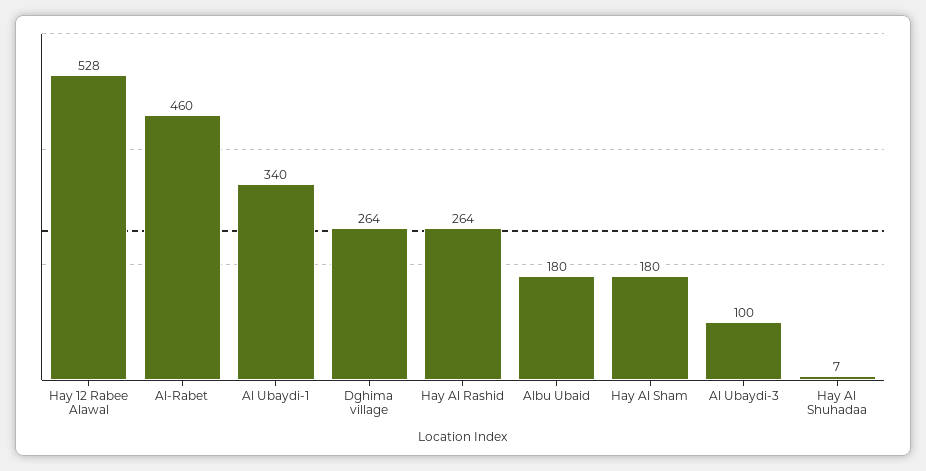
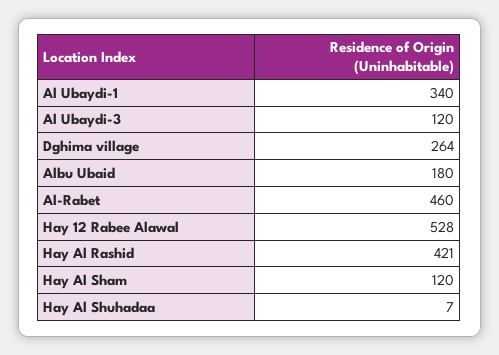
Hay Al Rashid: 264 -> 421
Hay Al Sham: 180 -> 120
Al Ubaydi-3: 100 -> 120

